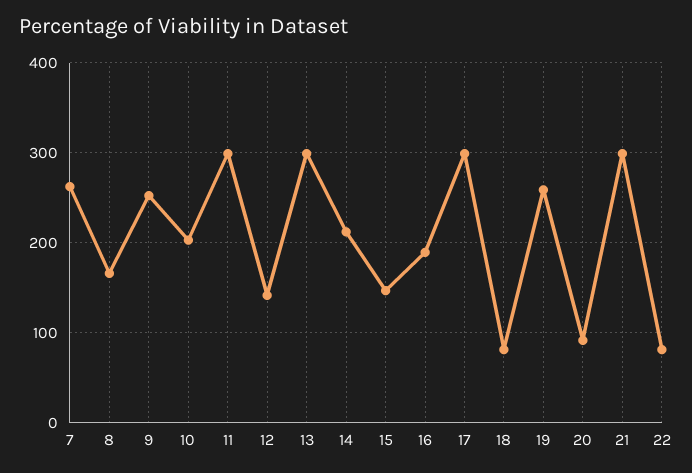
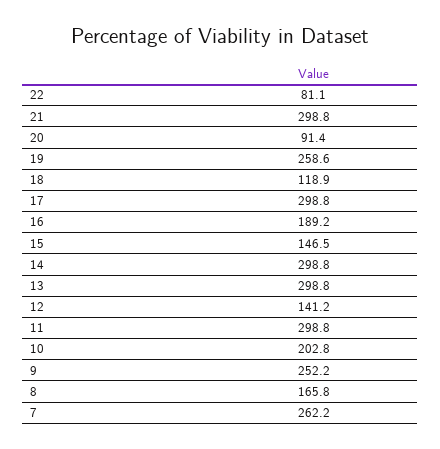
14: 210 -> 298.8
18: 80 -> 118.9

